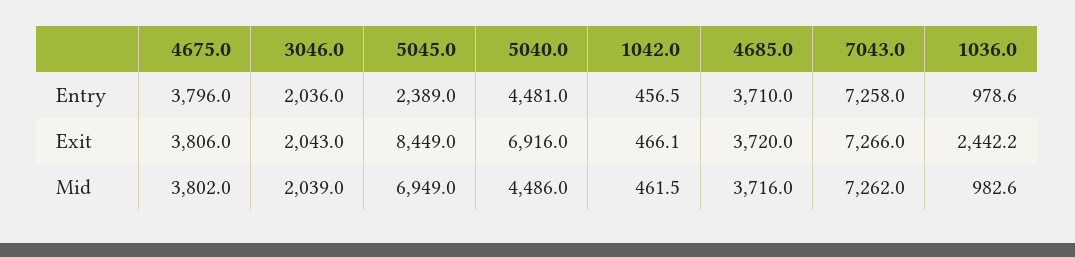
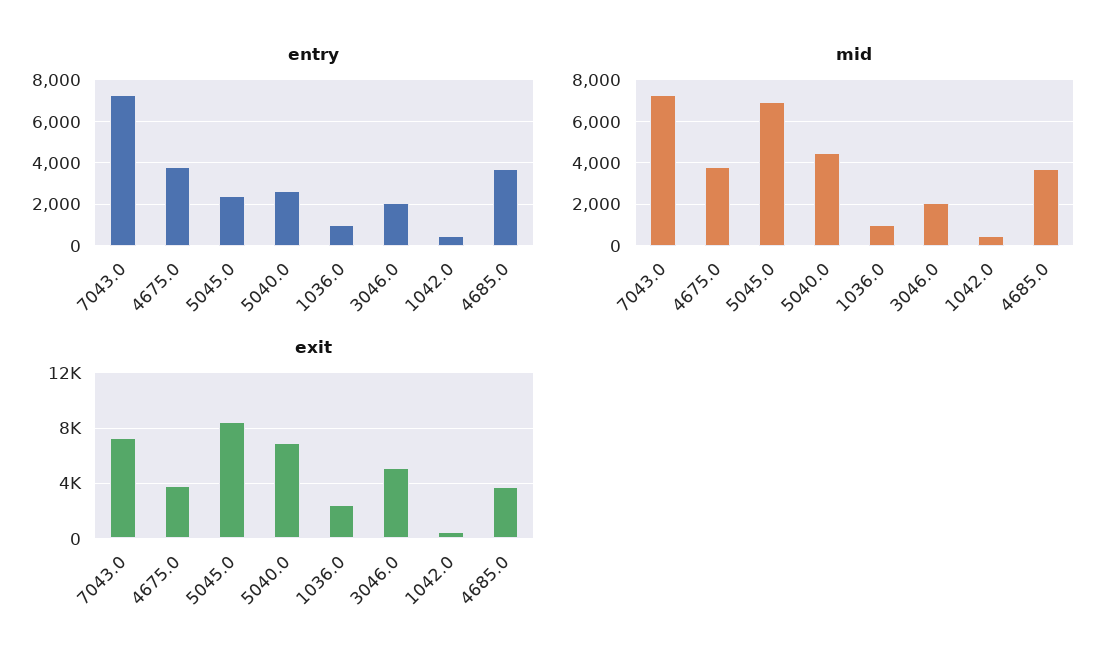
Entry, 5040.0: 4481 -> 2500
Exit, 3046.0: 2043 -> 5000

